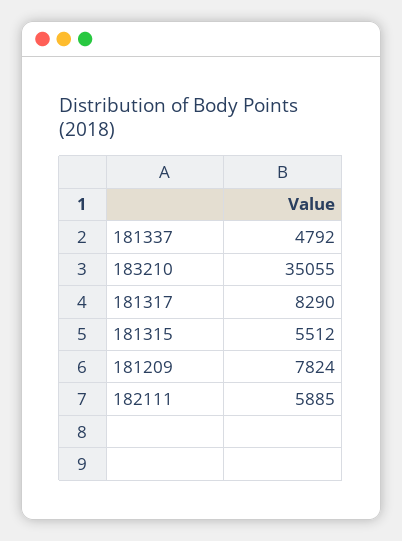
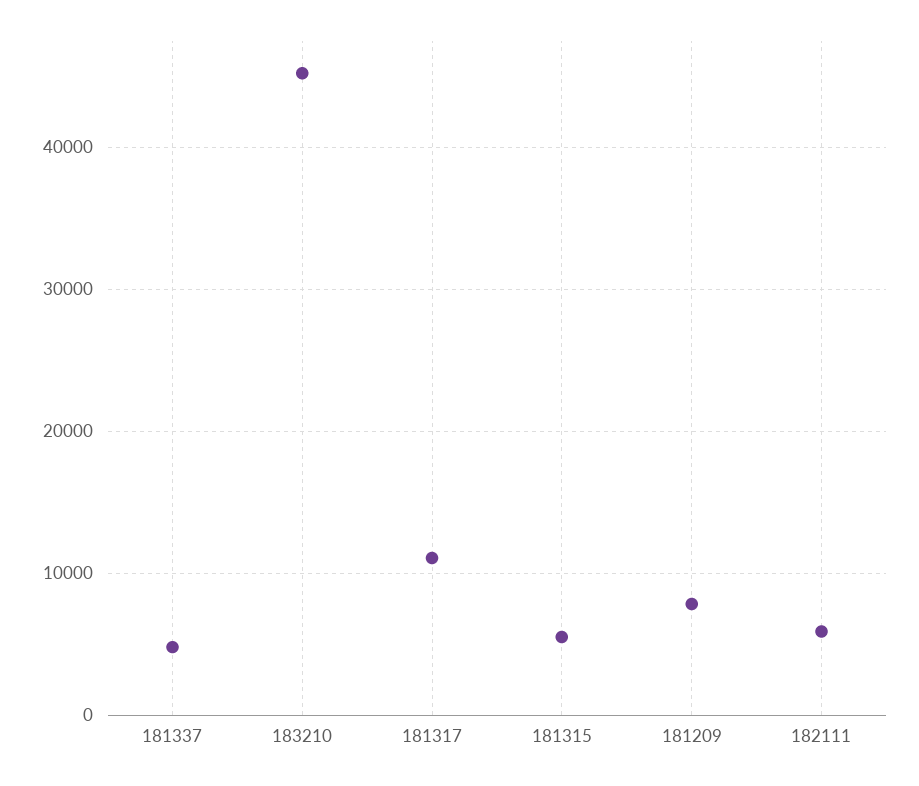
183210: 35055 -> 45000
181317: 8290 -> 11000

